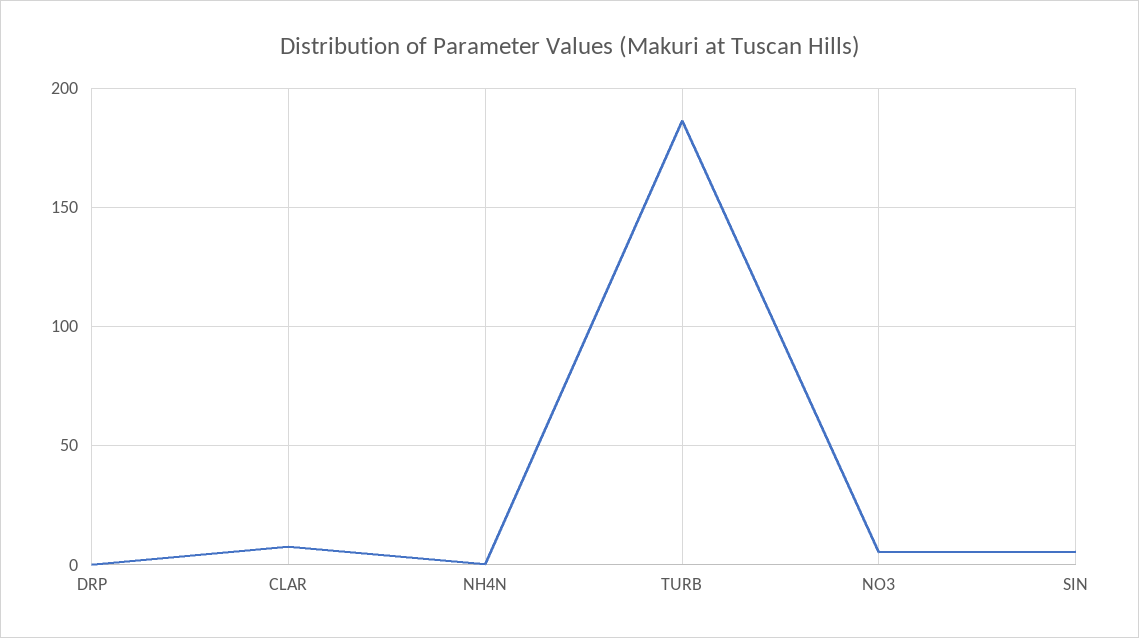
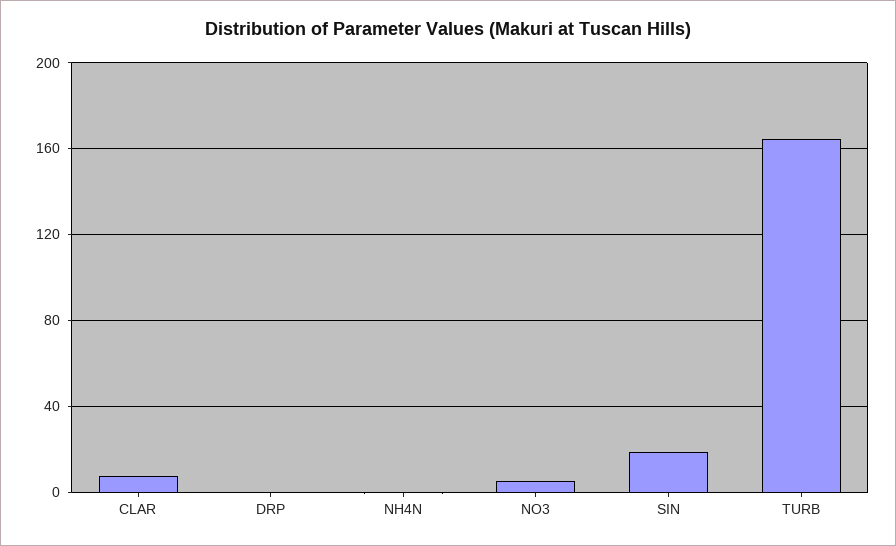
TURB: 185 -> 165
SIN: 5 -> 20

